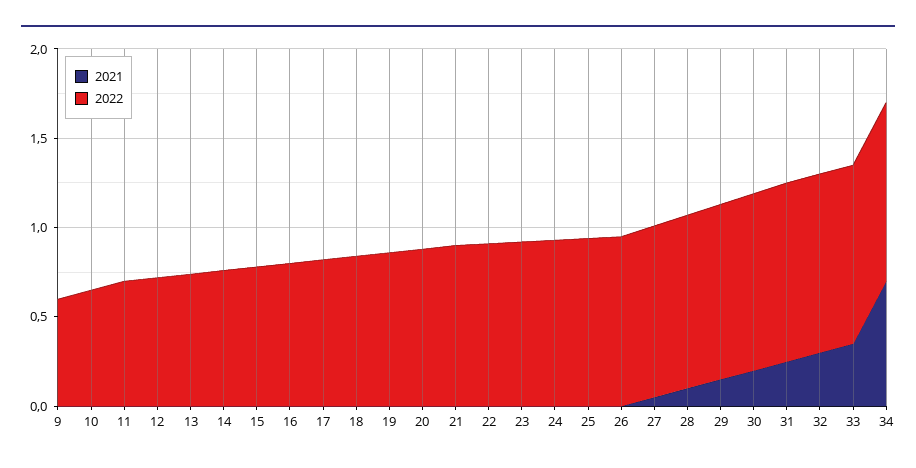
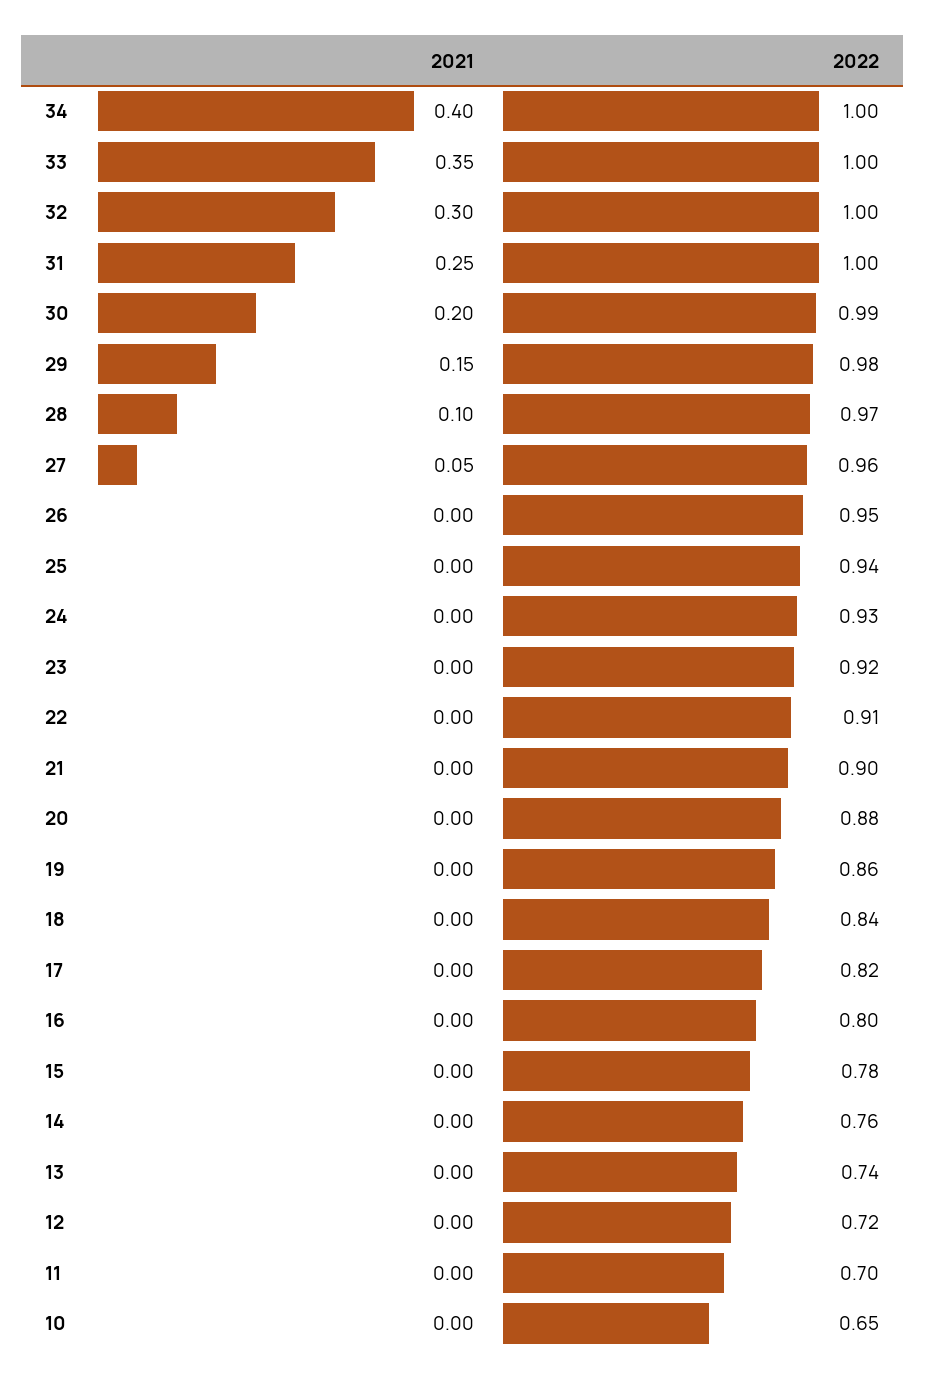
2021, 9: 0 -> none
2022, 9: 0.6 -> none
2021, 34: 0.7 -> 0.4

